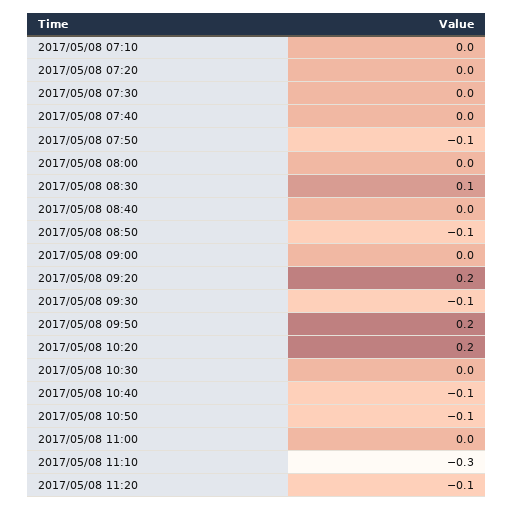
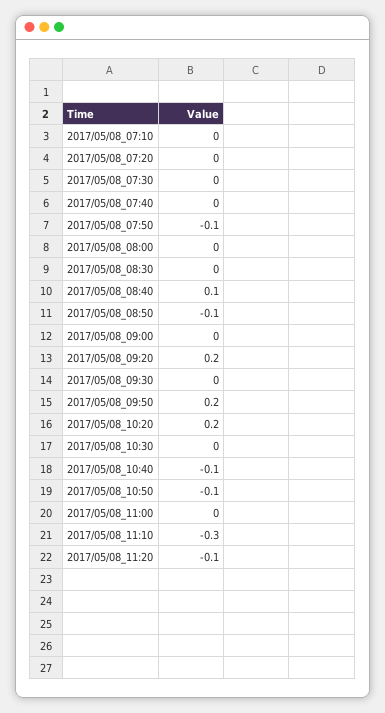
2017/05/08 08:30: 0.1 -> 0
2017/05/08 08:40: 0 -> 0.1
2017/05/08 09:30: -0.1 -> 0

